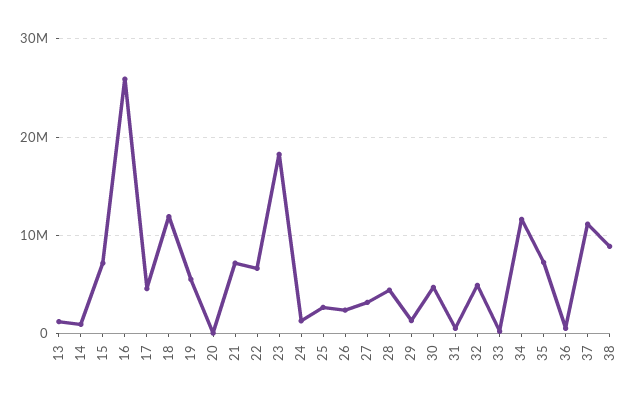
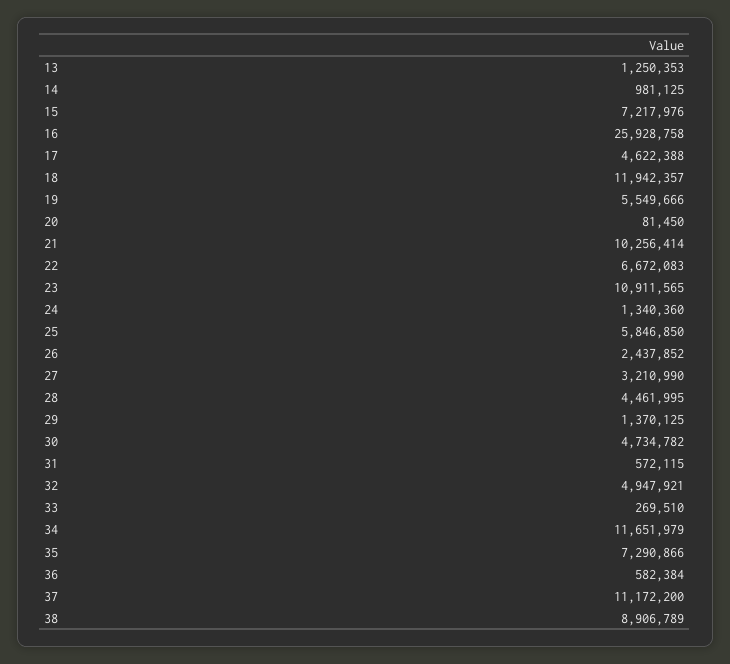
21: 7000000 -> 10256414
23: 18000000 -> 10911565
25: 3000000 -> 5846850

